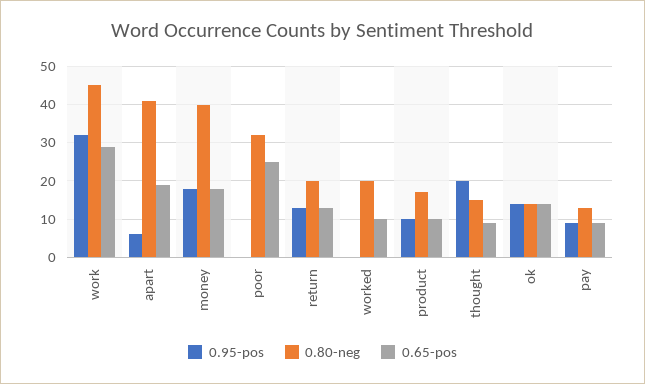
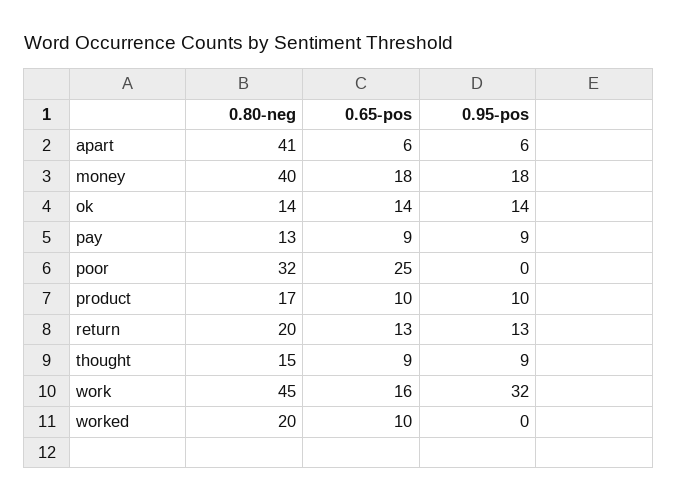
0.65-pos, work: 30 -> 16
0.65-pos, apart: 20 -> 6
0.95-pos, thought: 20 -> 9

